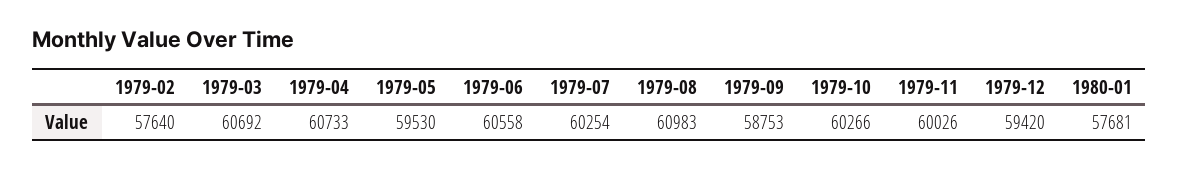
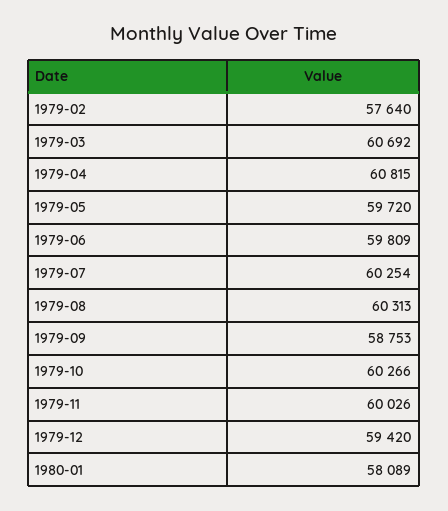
1979-04: 60733 -> 60815
1979-05: 59530 -> 59720
1979-06: 60558 -> 59809
1979-08: 60983 -> 60313
1980-01: 57681 -> 58089

